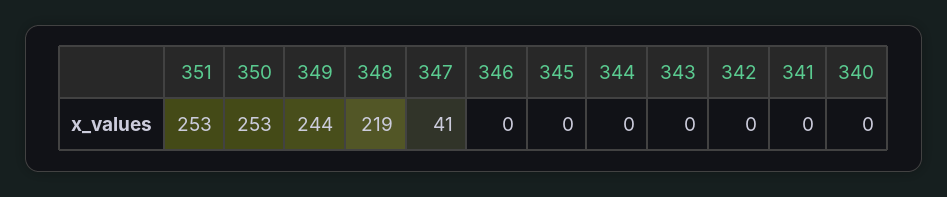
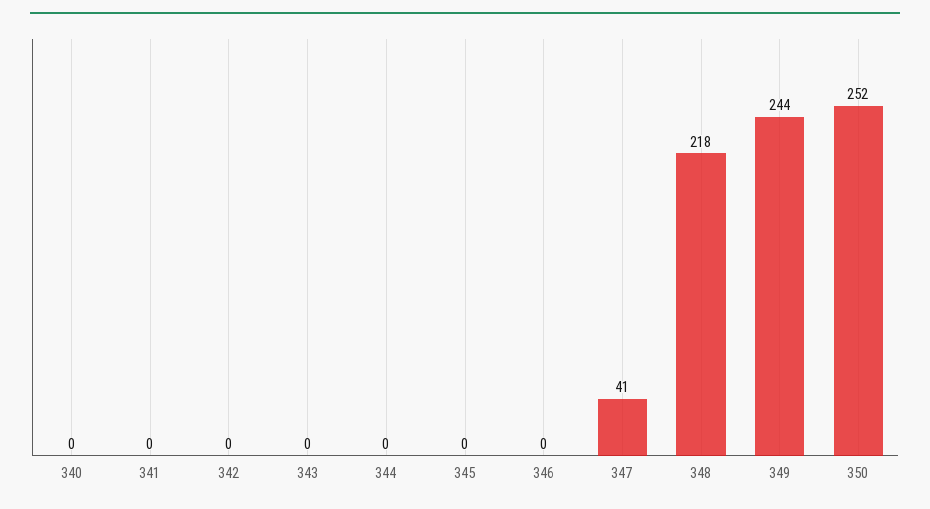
351: 253 -> none
350: 253 -> 252
348: 219 -> 218

